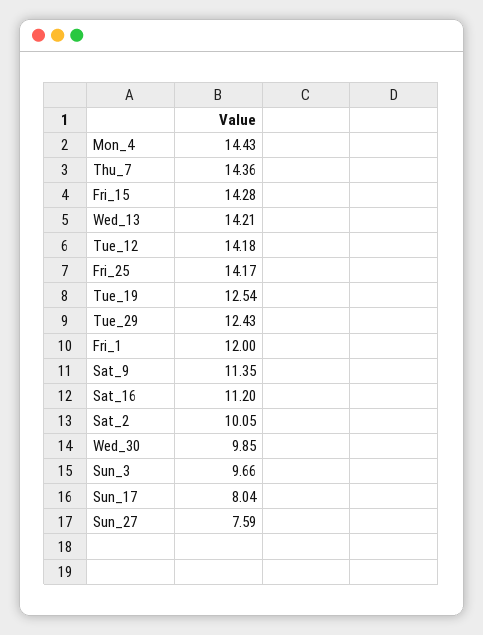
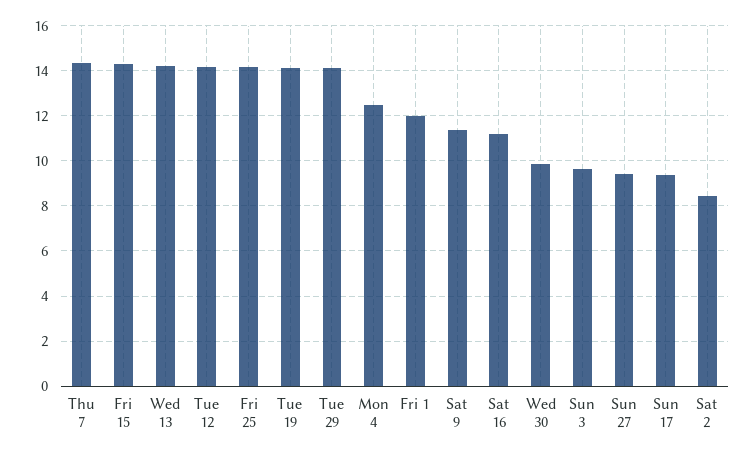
Mon_4: 14.43 -> 12.5
Tue_19: 12.54 -> 14
Tue_29: 12.43 -> 14
Sat_2: 10.05 -> 8.5
Sun_17: 8.04 -> 9.5
Sun_27: 7.59 -> 9.5

